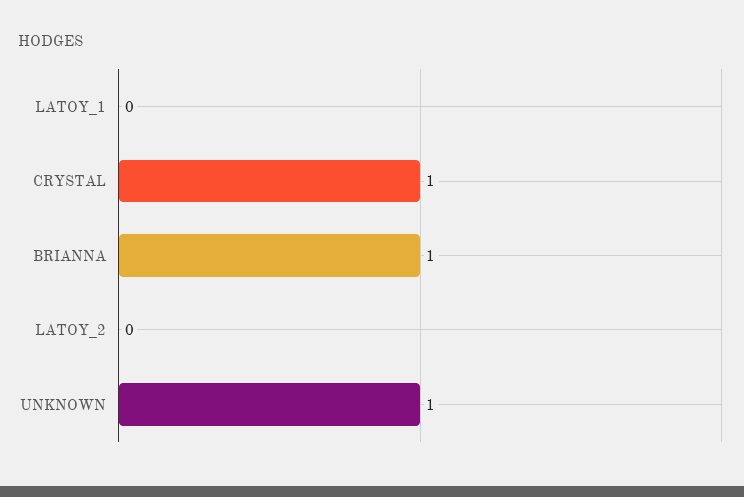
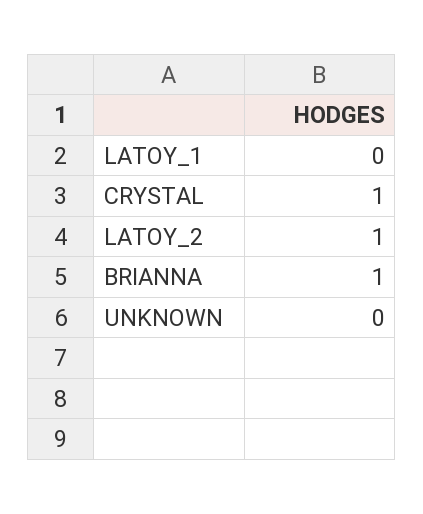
LATOY_2: 0 -> 1
UNKNOWN: 1 -> 0

